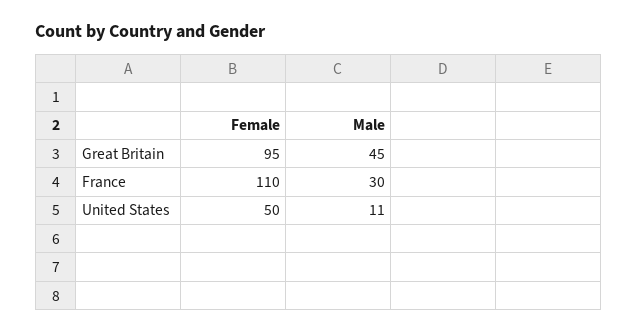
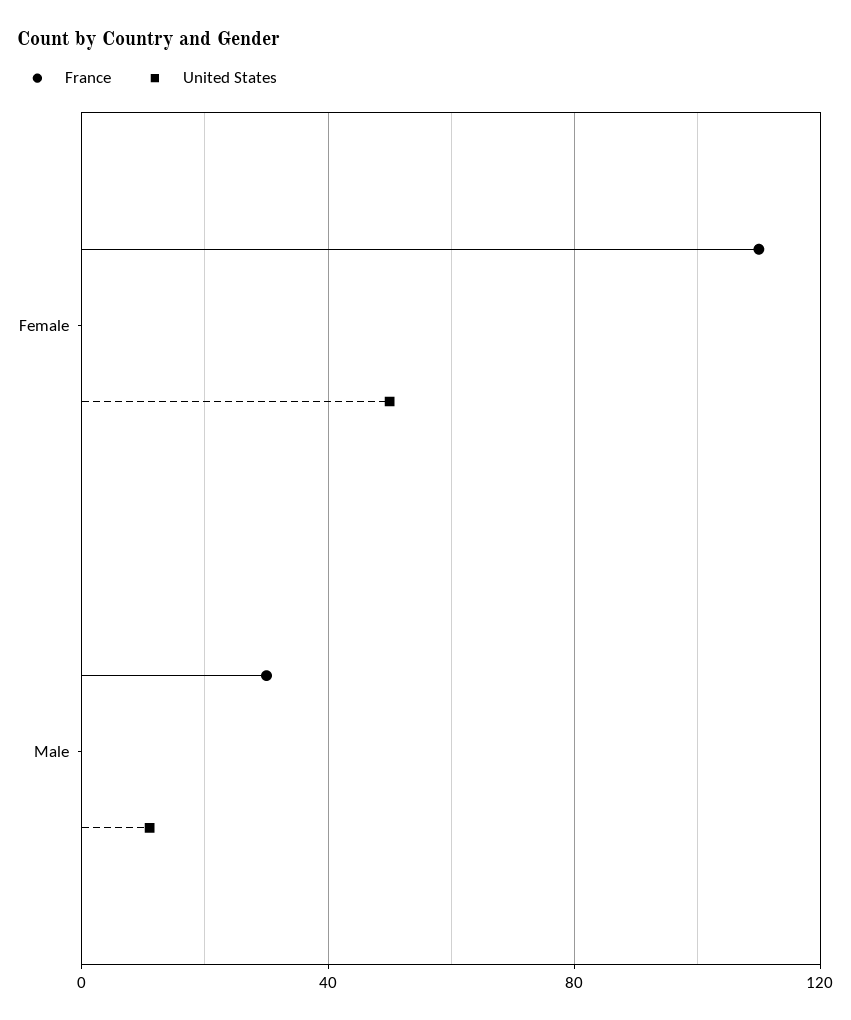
Great Britain, Female: 95 -> none
Great Britain, Male: 45 -> none

